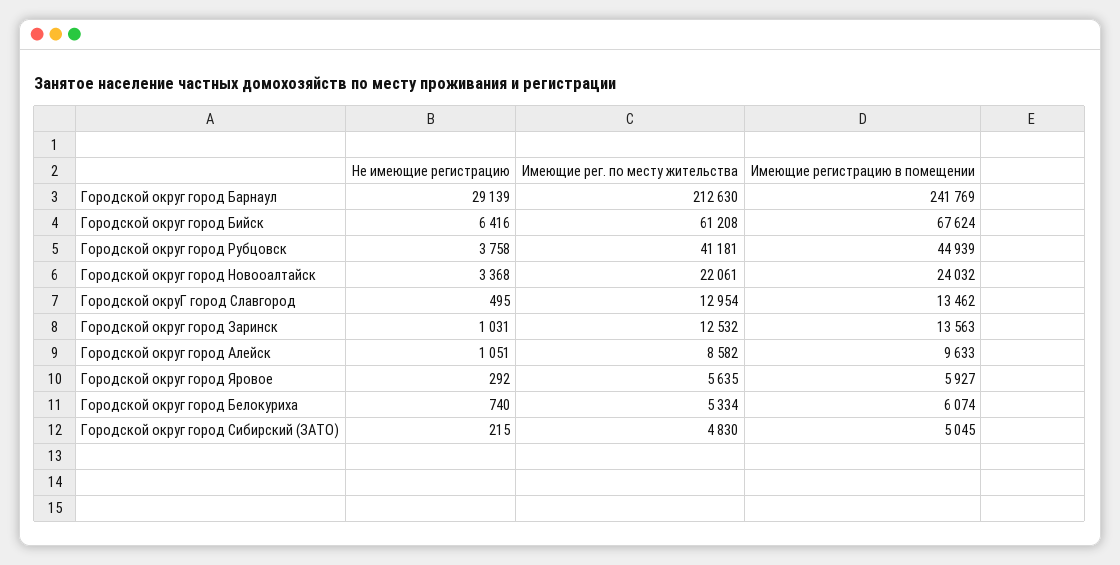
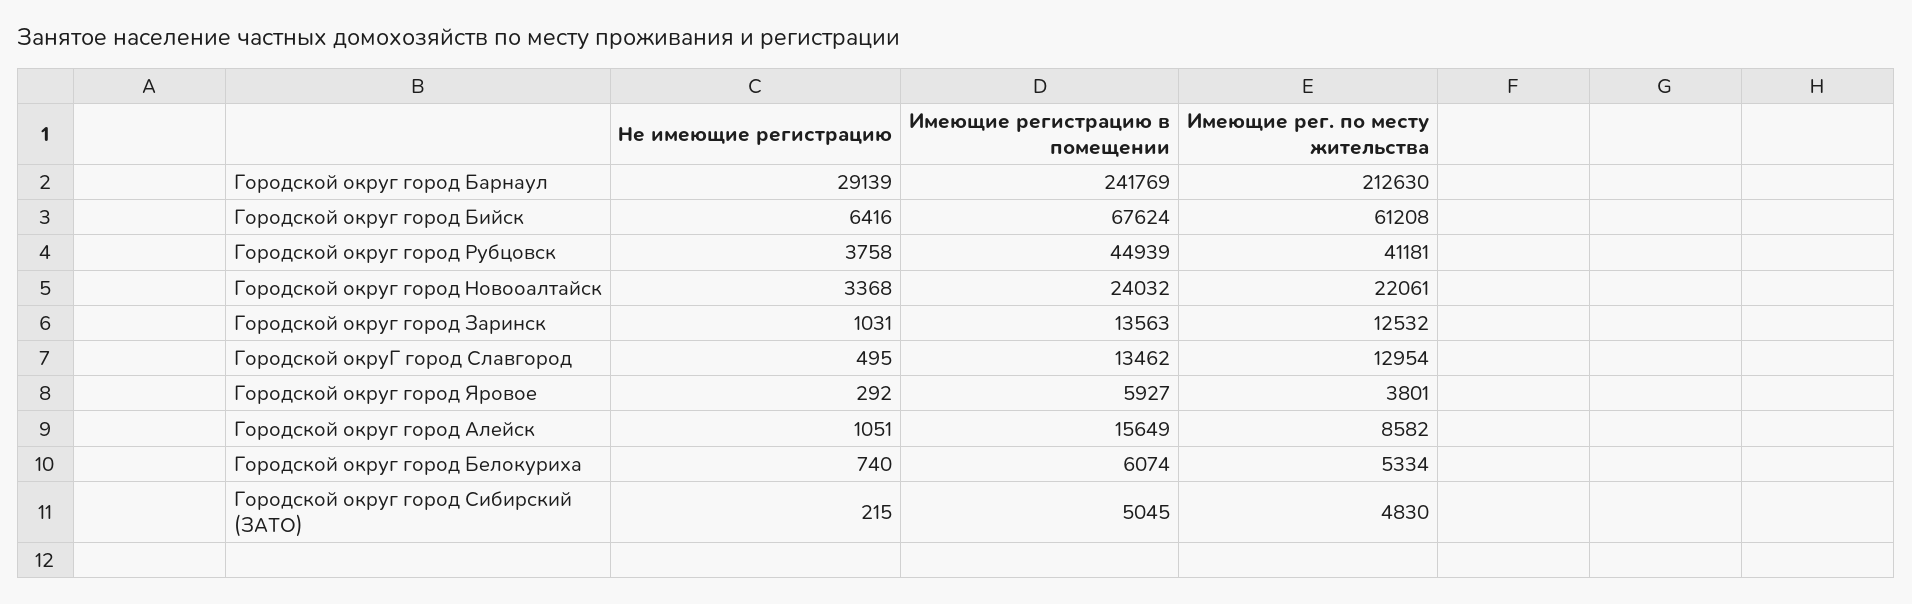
Имеющие регистрацию в помещении, Городской округ город Алейск: 9633 -> 15649
Имеющие рег. по месту жительства, Городской округ город Яровое: 5635 -> 3801

